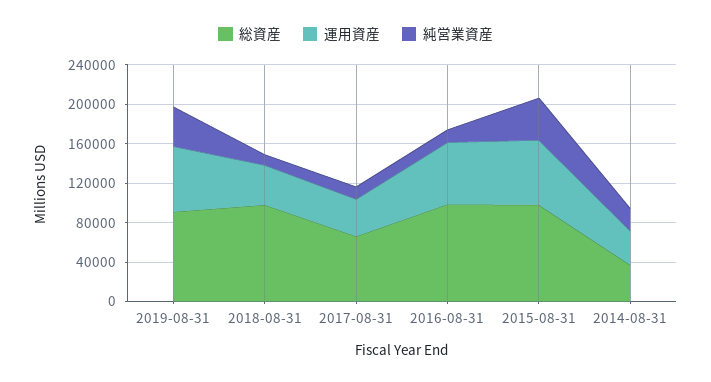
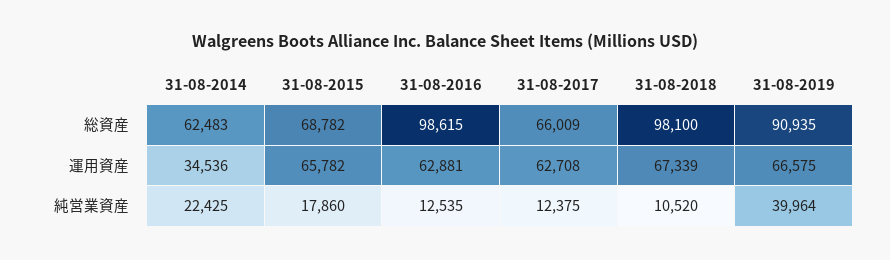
運用資産, 2018-08-31: 40000 -> 67339
運用資産, 2017-08-31: 40000 -> 62708
総資産, 2015-08-31: 100000 -> 68782
純営業資産, 2015-08-31: 40000 -> 17860
総資産, 2014-08-31: 40000 -> 62483

